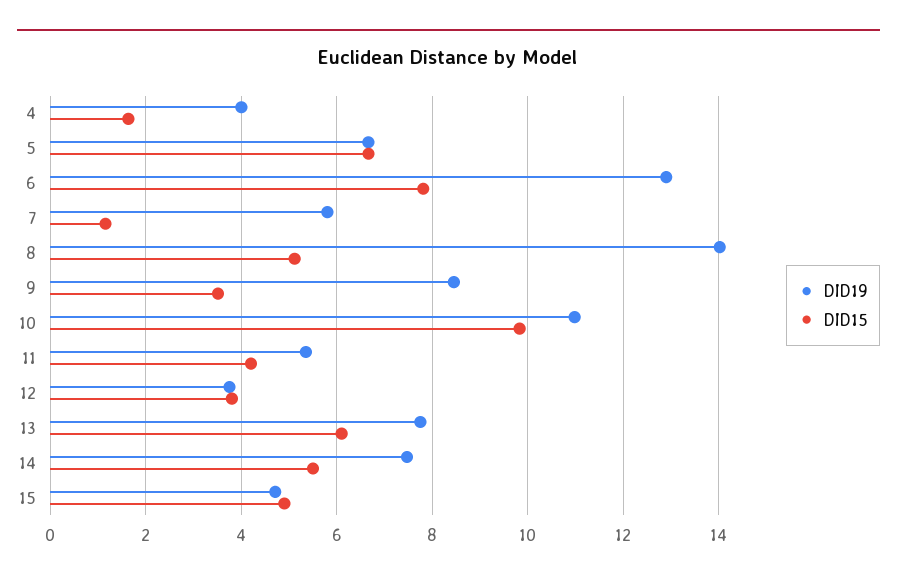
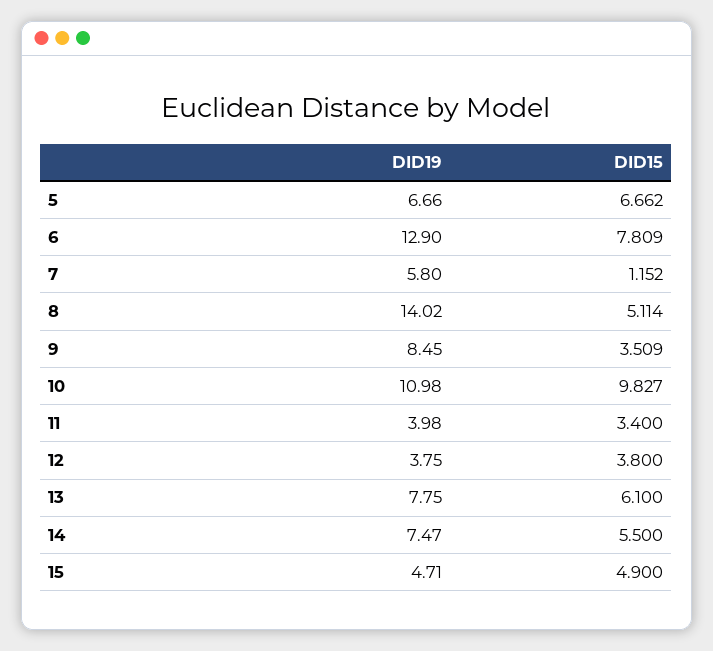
DID19, 4: 4 -> none
DID15, 4: 1.6 -> none
DID19, 11: 5.4 -> 3.98
DID15, 11: 4.2 -> 3.4

